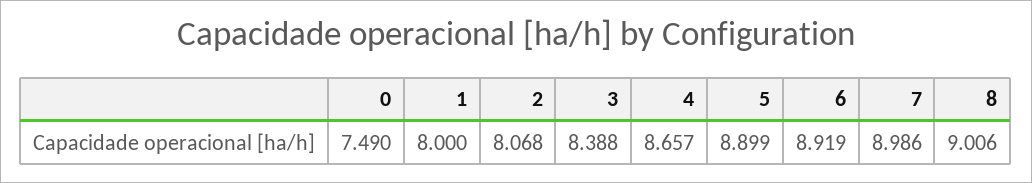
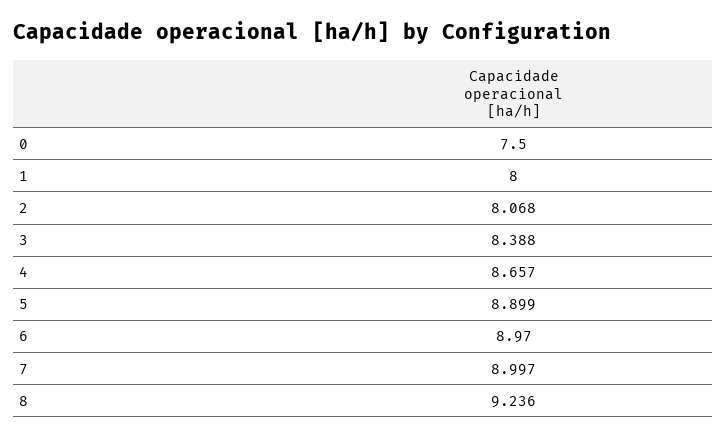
0: 7.49 -> 7.5
6: 8.919 -> 8.97
7: 8.986 -> 8.997
8: 9.006 -> 9.236

